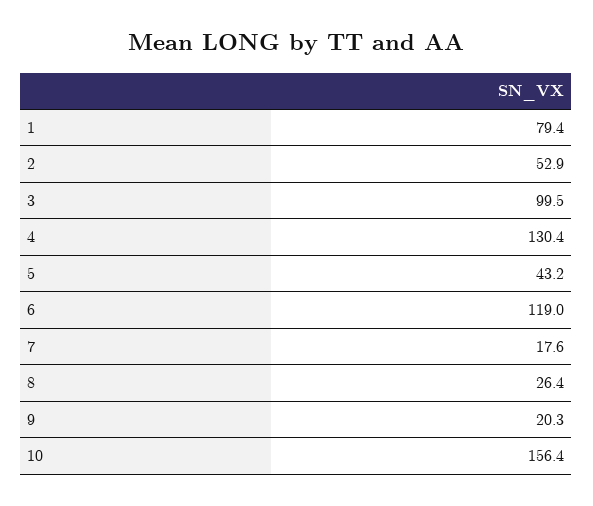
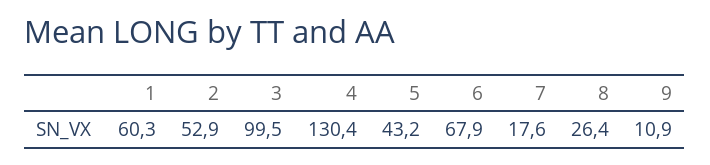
1: 79.4 -> 60.3
6: 119 -> 67.9
9: 20.3 -> 10.9
10: 156.4 -> none

